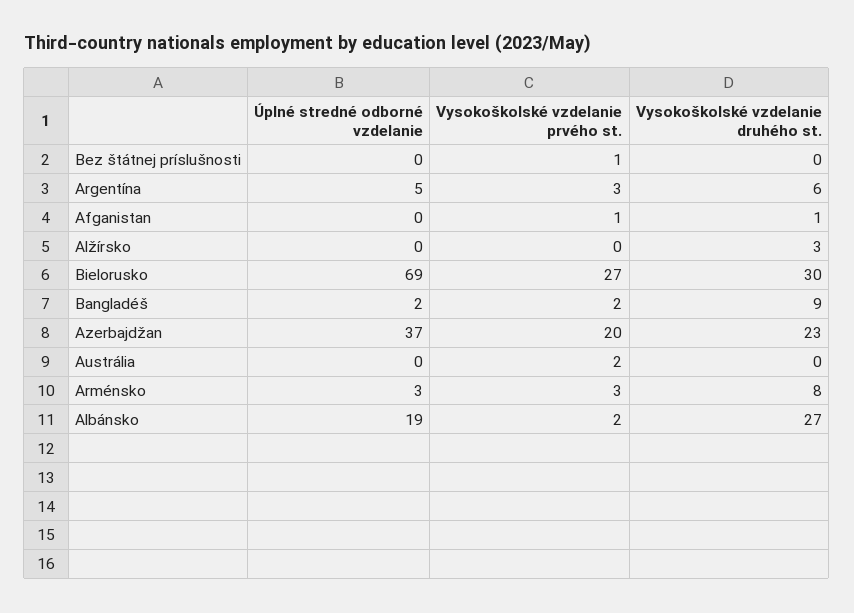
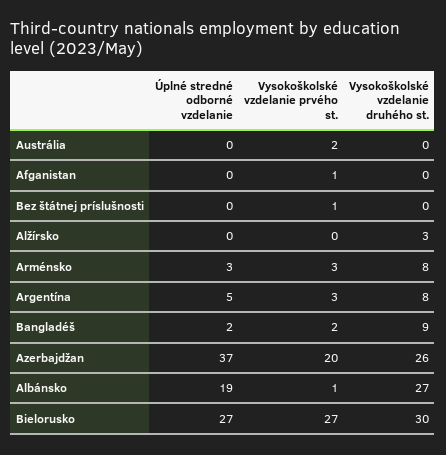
Vysokoškolské vzdelanie druhého st., Argentína: 6 -> 8
Vysokoškolské vzdelanie druhého st., Afganistan: 1 -> 0
Úplné stredné odborné vzdelanie, Bielorusko: 69 -> 27
Vysokoškolské vzdelanie druhého st., Azerbajdžan: 23 -> 26
Vysokoškolské vzdelanie prvého st., Albánsko: 2 -> 1

